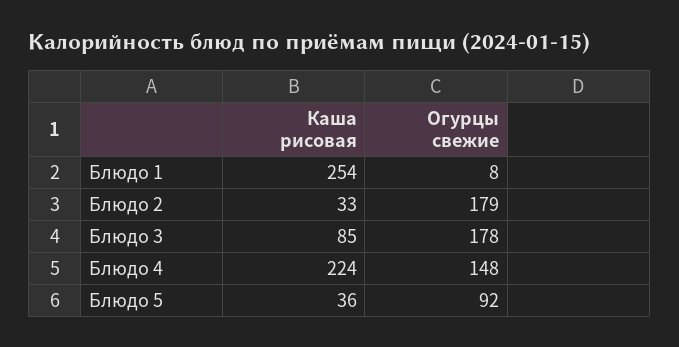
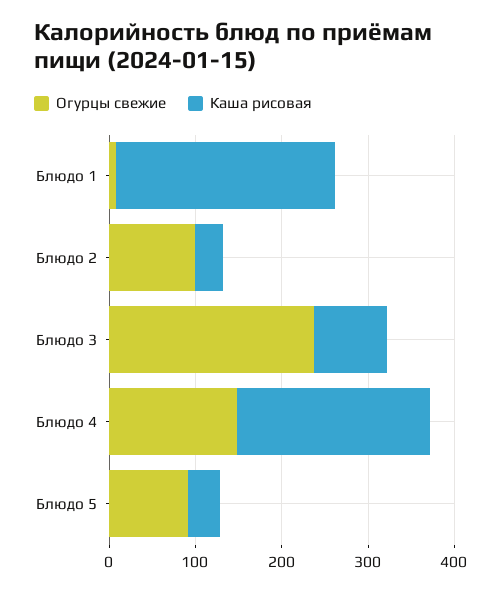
Огурцы свежие, Блюдо 2: 179 -> 100
Огурцы свежие, Блюдо 3: 178 -> 240

